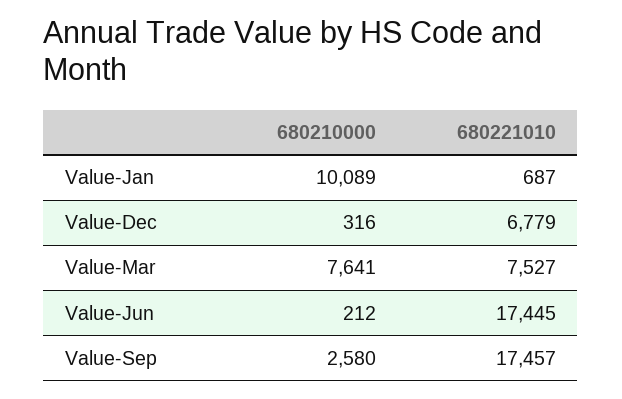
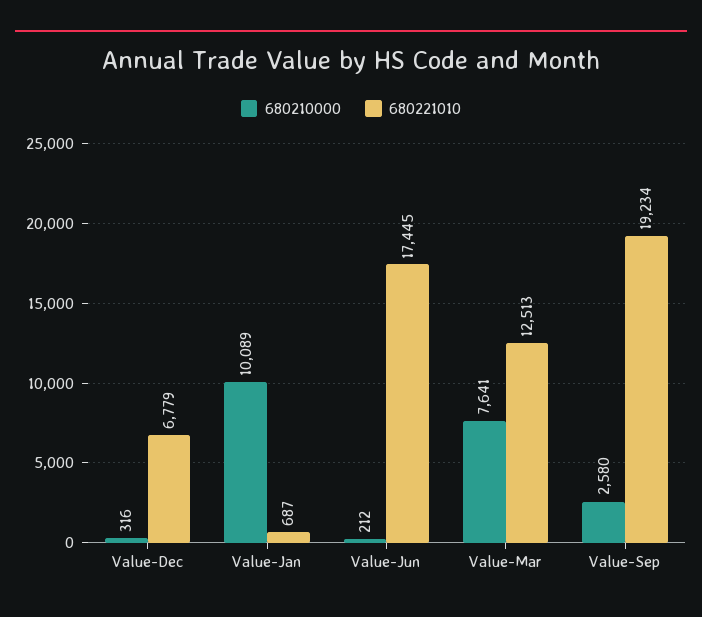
680221010, Value-Mar: 7527 -> 12513
680221010, Value-Sep: 17457 -> 19234

